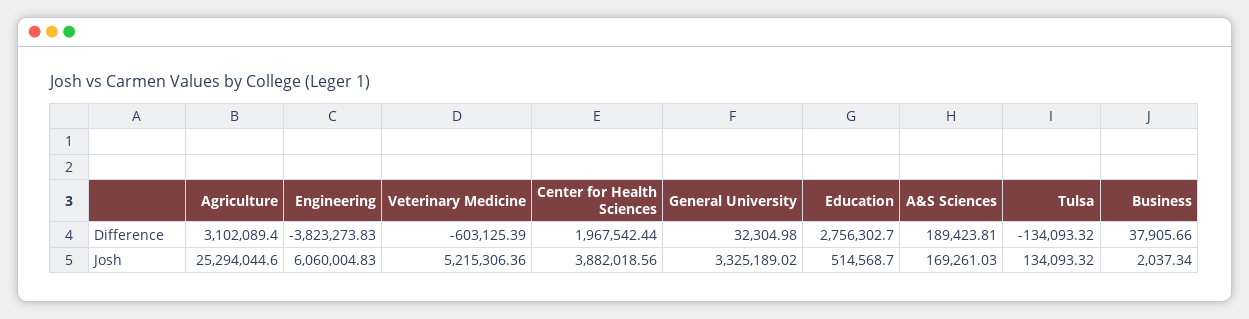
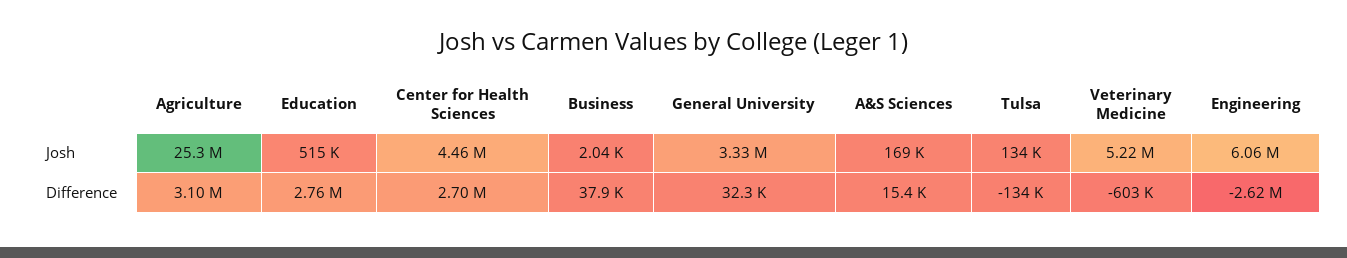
Engineering, Difference: -3823273.83 -> -2620000
Center for Health Sciences, Difference: 1967542.44 -> 2700000
A&S Sciences, Difference: 189423.81 -> 15400
Center for Health Sciences, Josh: 3882018.56 -> 4460000

